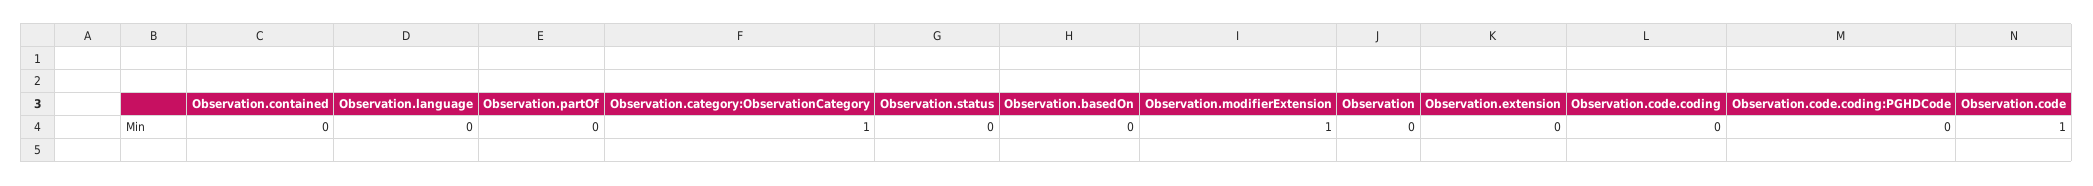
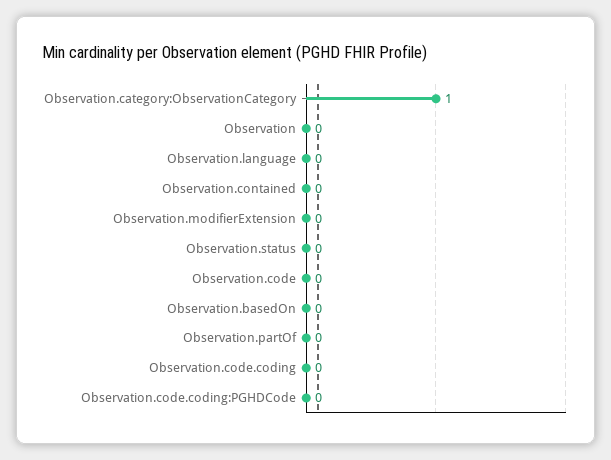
Observation.modifierExtension: 1 -> 0
Observation.extension: 0 -> none
Observation.code: 1 -> 0

